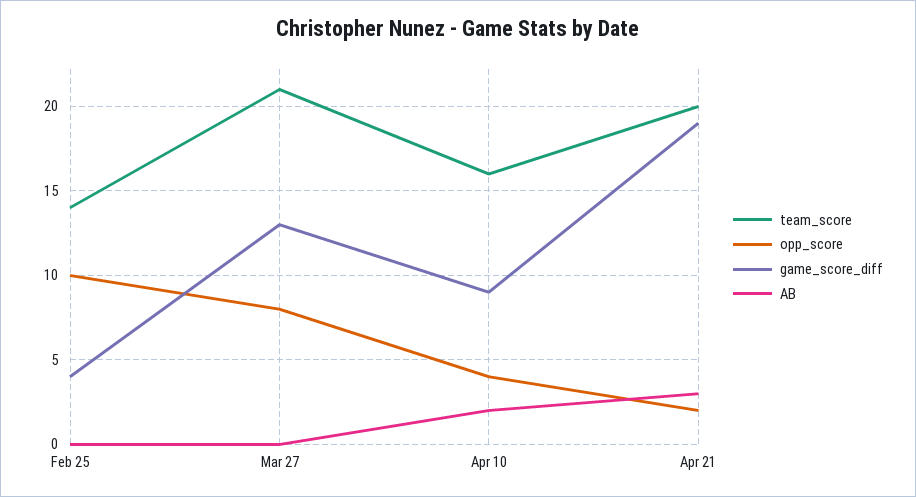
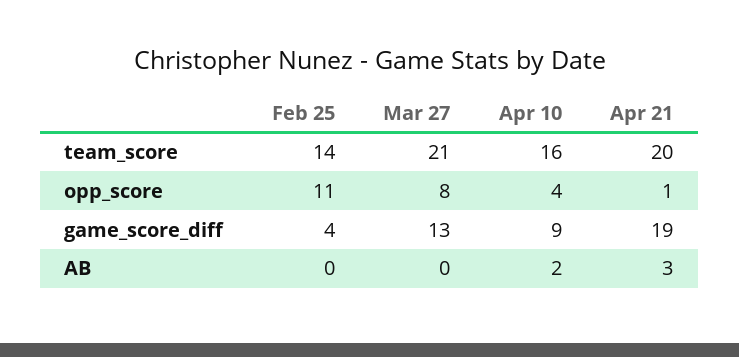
opp_score, Feb 25: 10 -> 11
opp_score, Apr 21: 2 -> 1

